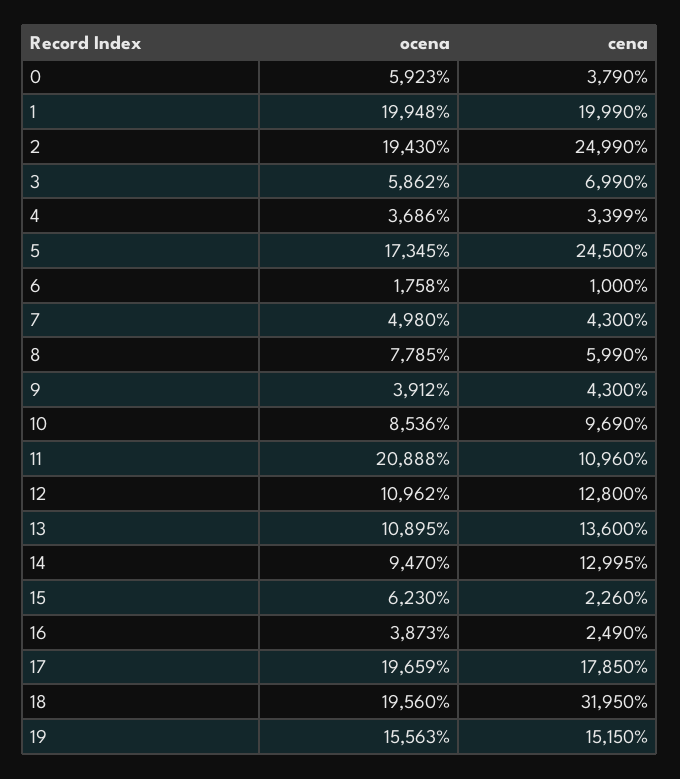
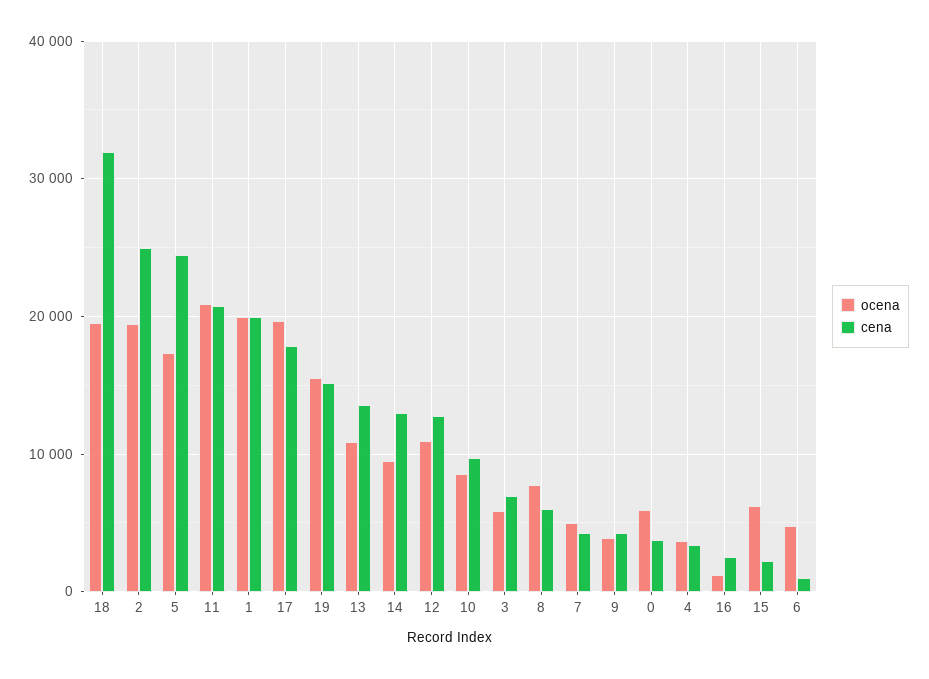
ocena, 6: 1758 -> 5000
cena, 11: 10960 -> 21000
ocena, 16: 3873 -> 1000

